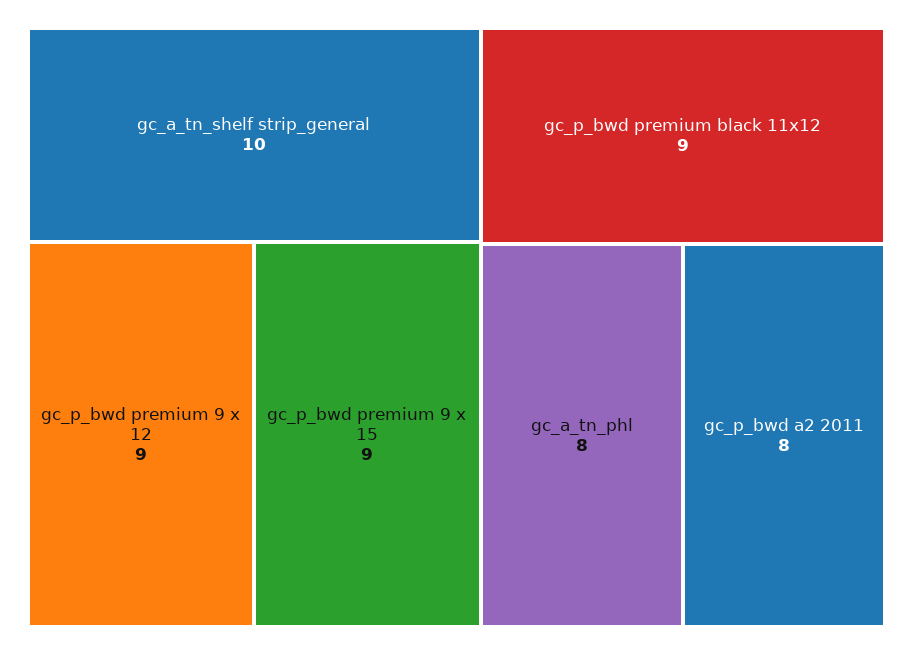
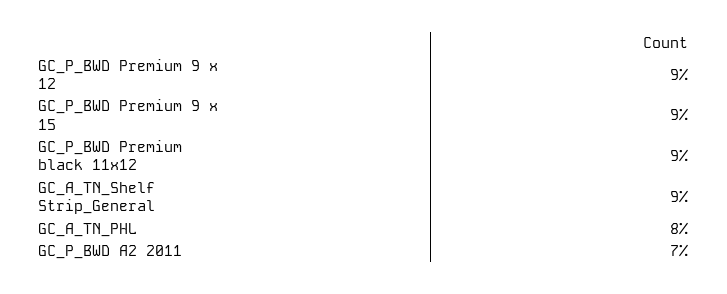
gc_a_tn_shelf strip_general: 10 -> 9
gc_p_bwd a2 2011: 8 -> 7

